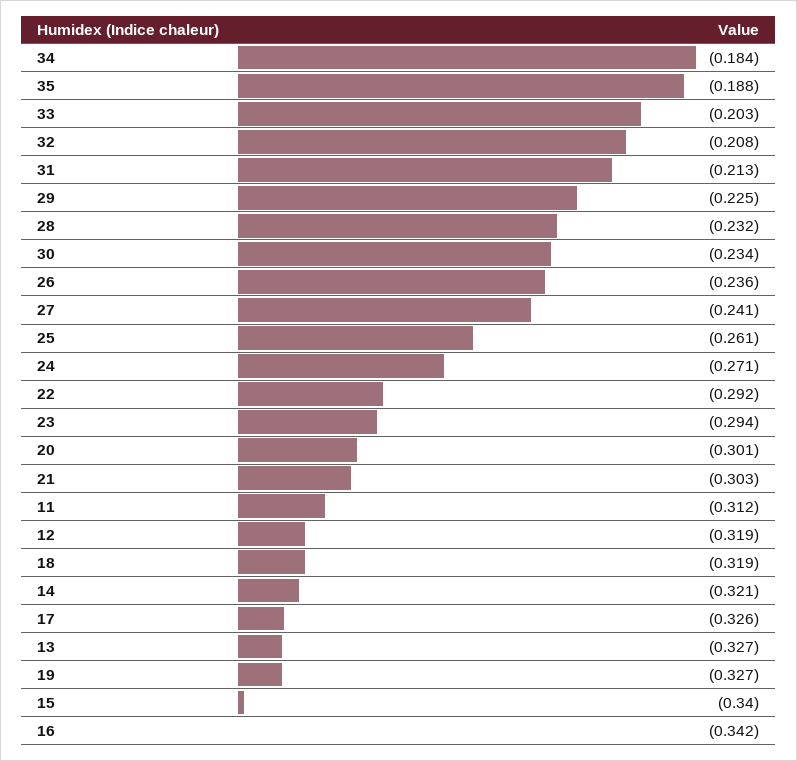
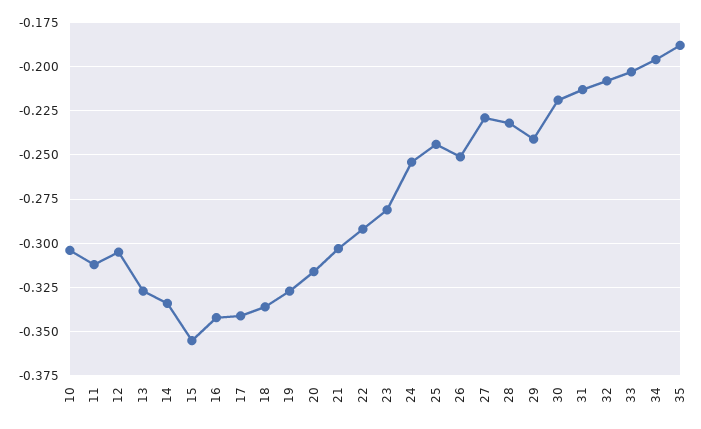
34: -0.184 -> -0.195
29: -0.225 -> -0.24
30: -0.234 -> -0.22
26: -0.236 -> -0.25
27: -0.241 -> -0.23
25: -0.261 -> -0.245
24: -0.271 -> -0.255
23: -0.294 -> -0.28
20: -0.301 -> -0.315
12: -0.319 -> -0.305
18: -0.319 -> -0.335
14: -0.321 -> -0.335
17: -0.326 -> -0.34
15: -0.34 -> -0.355
10: none -> -0.305

